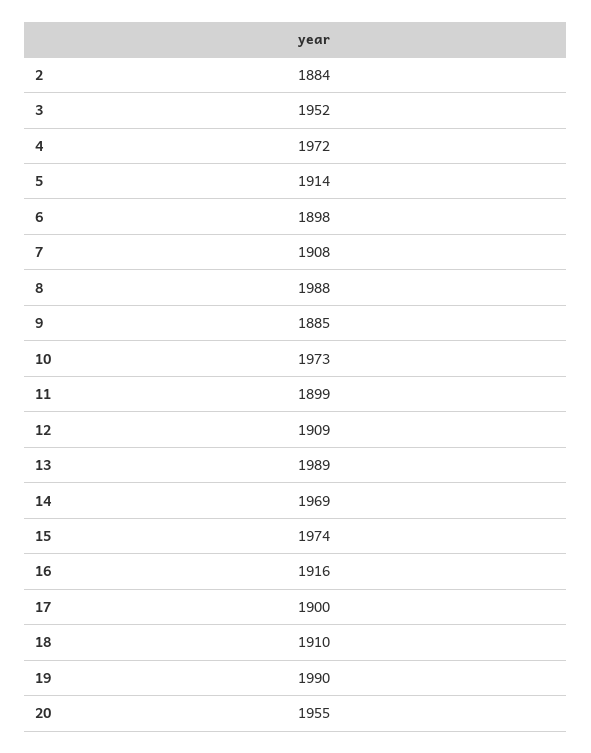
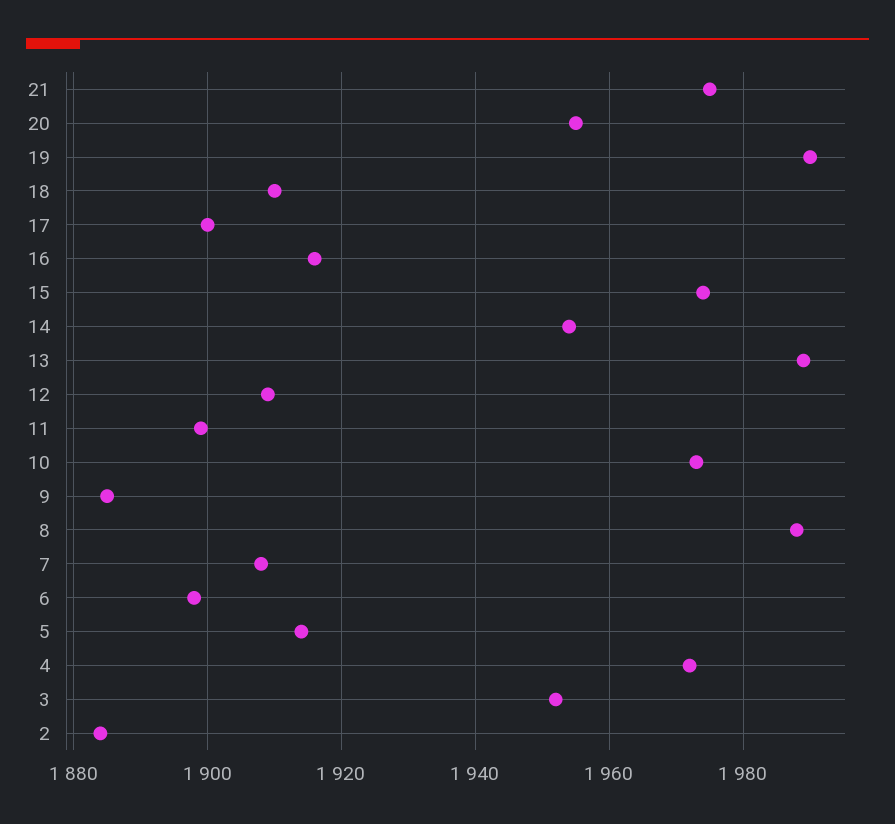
14: 1969 -> 1955
21: none -> 1975

